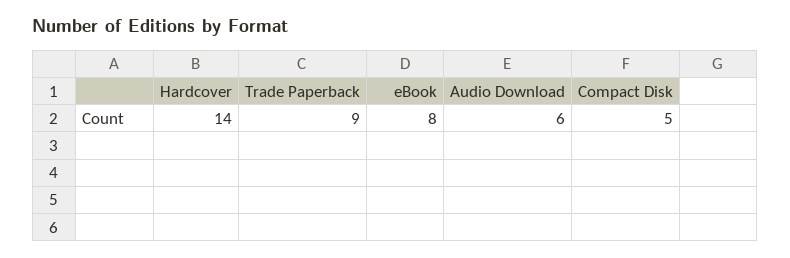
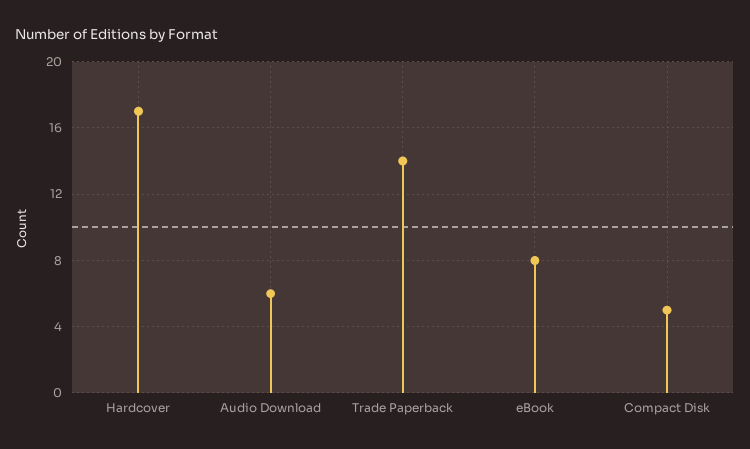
Hardcover: 14 -> 17
Trade Paperback: 9 -> 14

